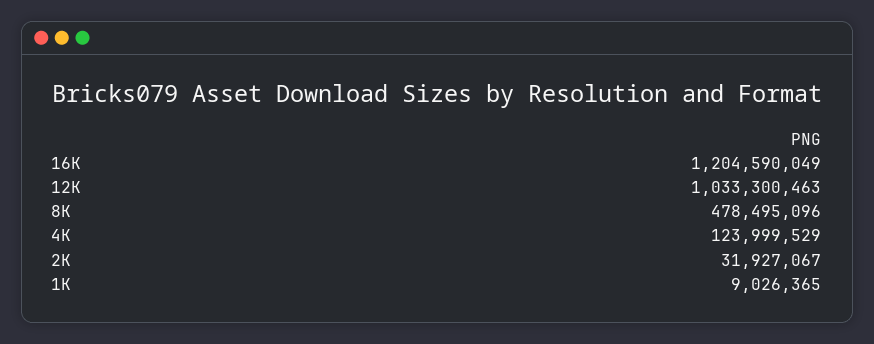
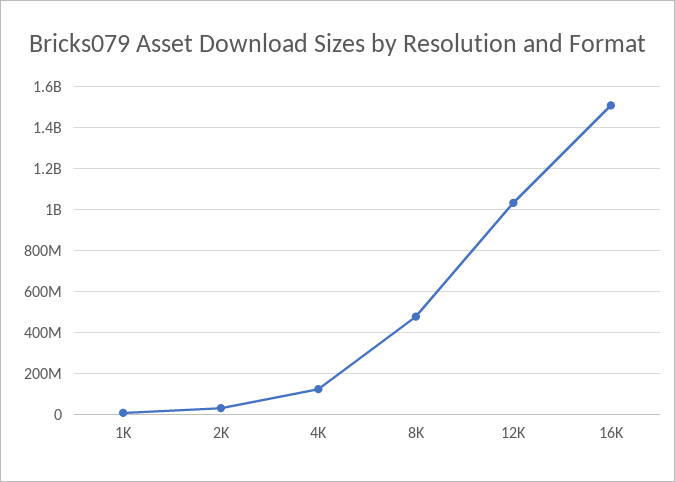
16K: 1204590049 -> 1500000000

